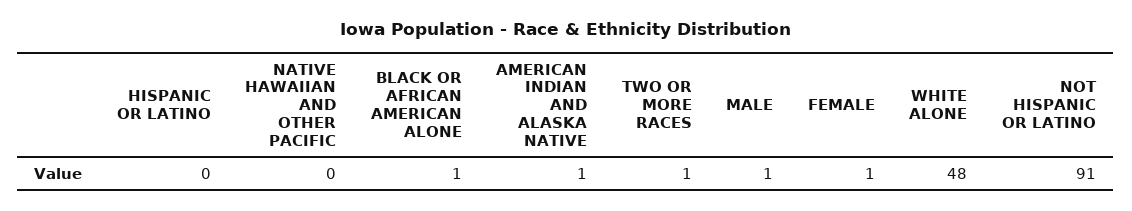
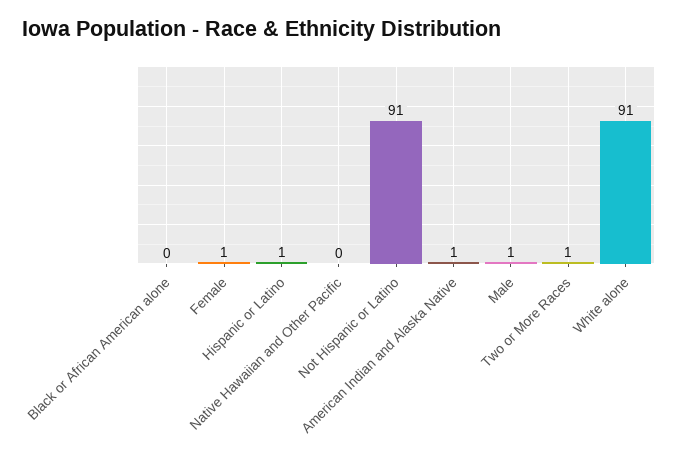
HISPANIC OR LATINO: 0 -> 1
BLACK OR AFRICAN AMERICAN ALONE: 1 -> 0
WHITE ALONE: 48 -> 91

